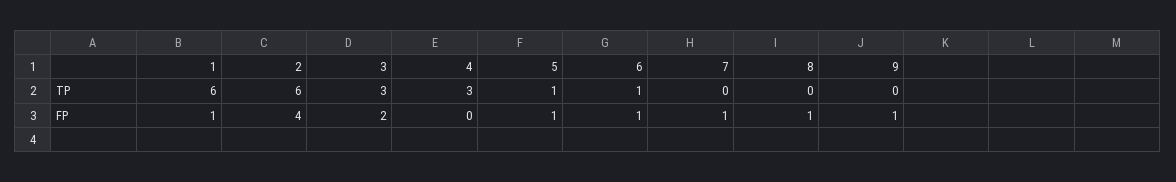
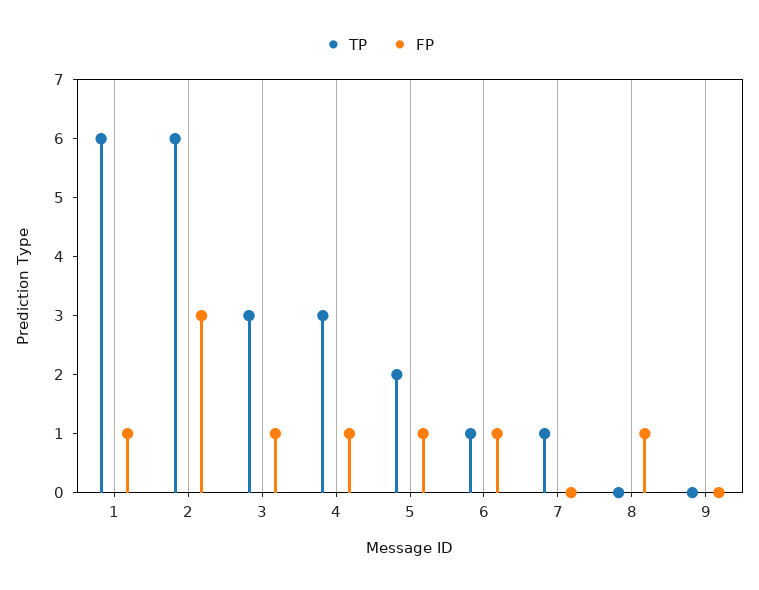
TP, 5: 1 -> 2
TP, 7: 0 -> 1
FP, 2: 4 -> 3
FP, 3: 2 -> 1
FP, 4: 0 -> 1
FP, 7: 1 -> 0
FP, 9: 1 -> 0

